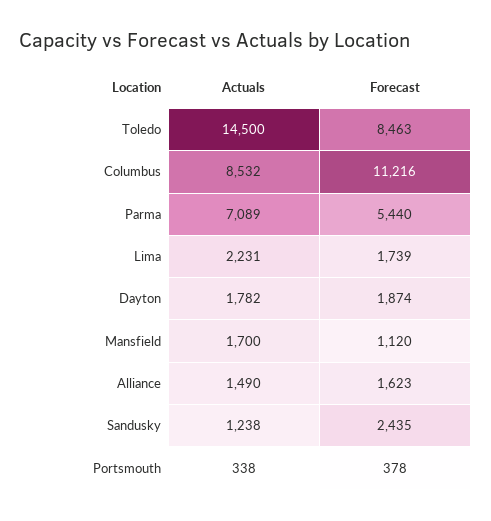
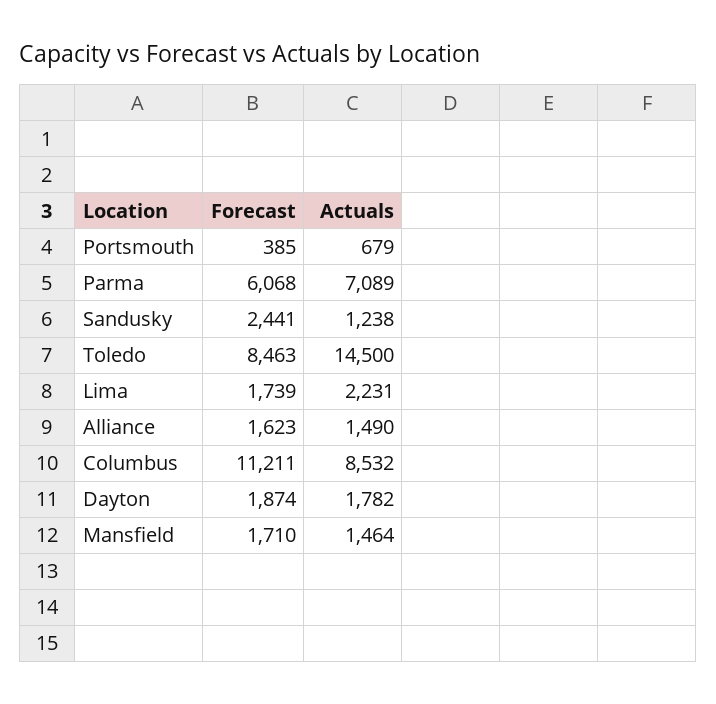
Forecast, Columbus: 11216 -> 11211
Forecast, Parma: 5440 -> 6068
Actuals, Mansfield: 1700 -> 1464
Forecast, Mansfield: 1120 -> 1710
Forecast, Sandusky: 2435 -> 2441
Actuals, Portsmouth: 338 -> 679
Forecast, Portsmouth: 378 -> 385

